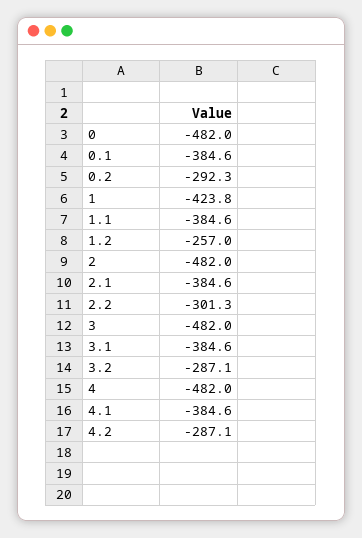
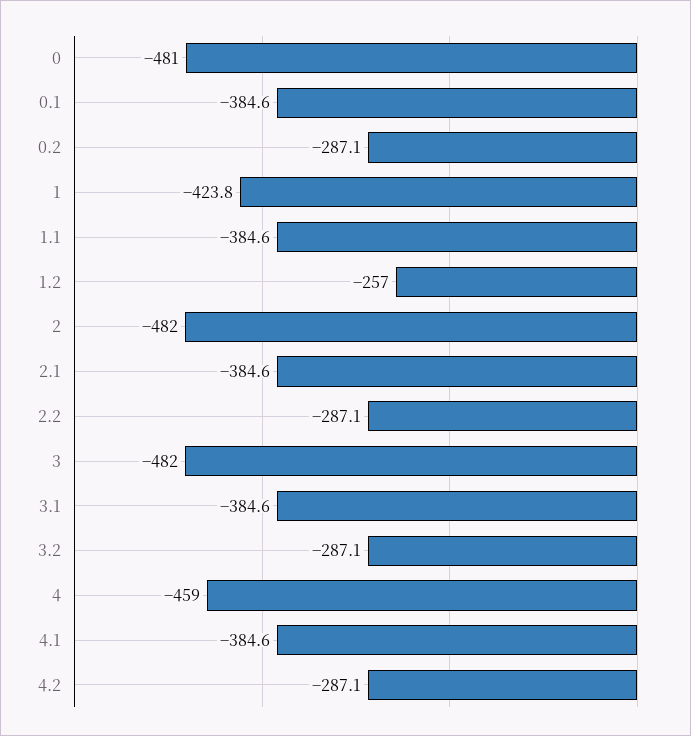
0: -482 -> -481
0.2: -292.3 -> -287.1
2.2: -301.3 -> -287.1
4: -482 -> -459

